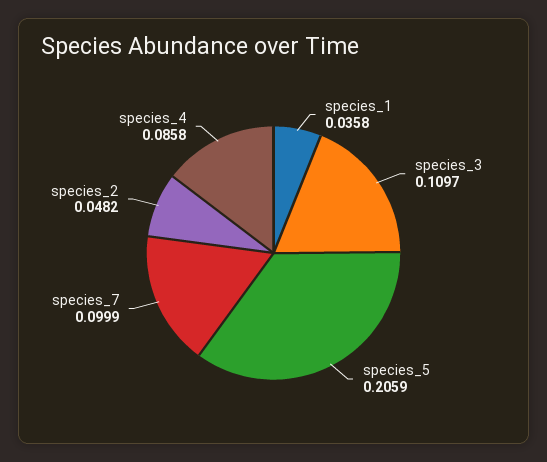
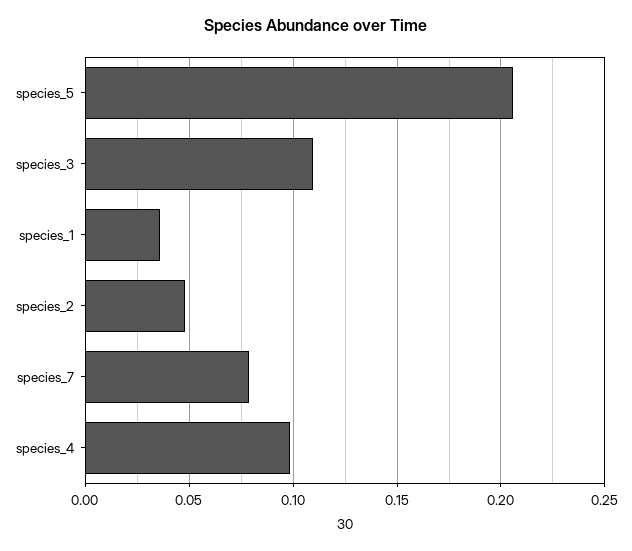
species_7: 0.0999 -> 0.08
species_4: 0.0858 -> 0.1

